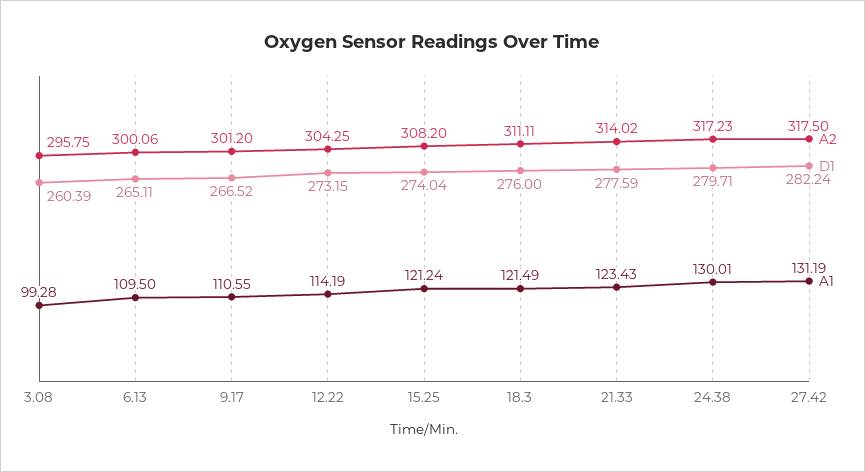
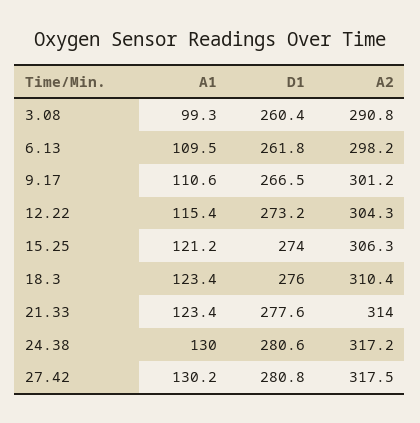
A2, 3.08: 295.75 -> 290.8
A2, 6.13: 300.06 -> 298.2
D1, 6.13: 265.11 -> 261.8
A1, 12.22: 114.19 -> 115.4
A2, 15.25: 308.2 -> 306.3
A2, 18.3: 311.11 -> 310.4
A1, 18.3: 121.49 -> 123.4
D1, 24.38: 279.71 -> 280.6
D1, 27.42: 282.24 -> 280.8
A1, 27.42: 131.19 -> 130.2

